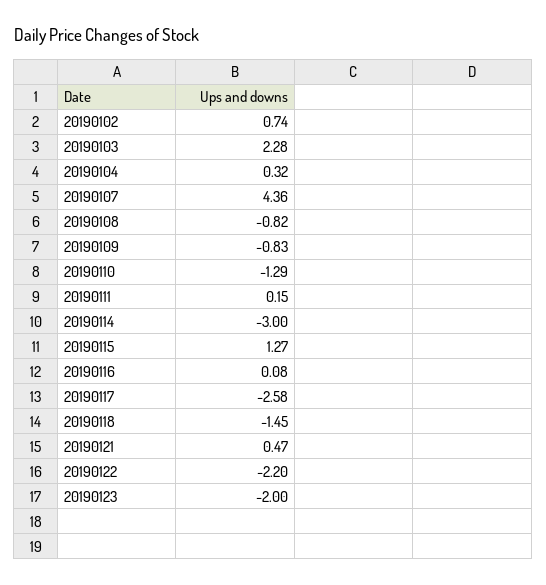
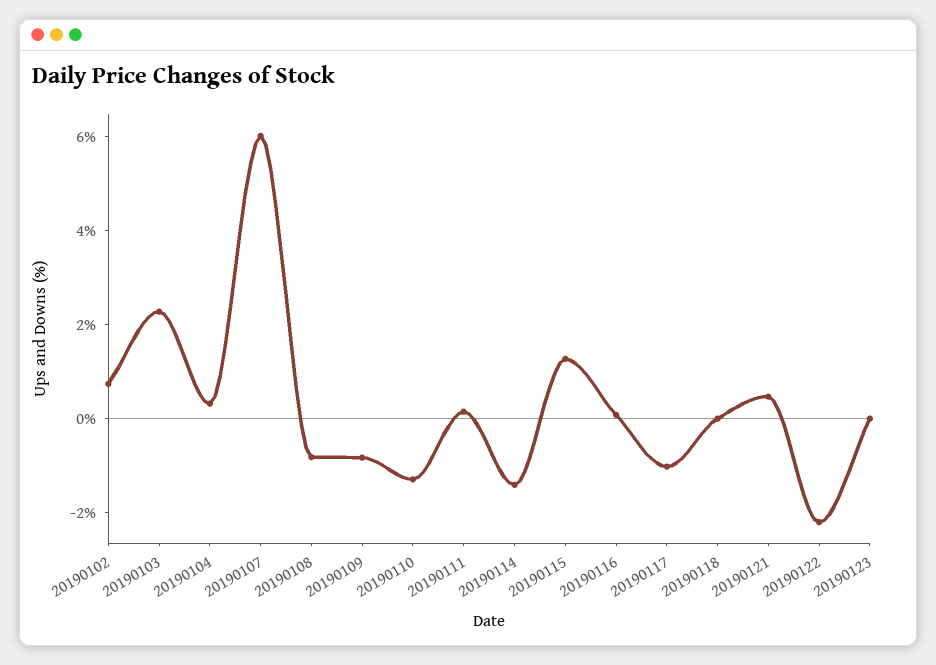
20190107: 4.36 -> 6
20190114: -3 -> -1.5
20190117: -2.58 -> -1
20190118: -1.45 -> 0
20190123: -2 -> 0

